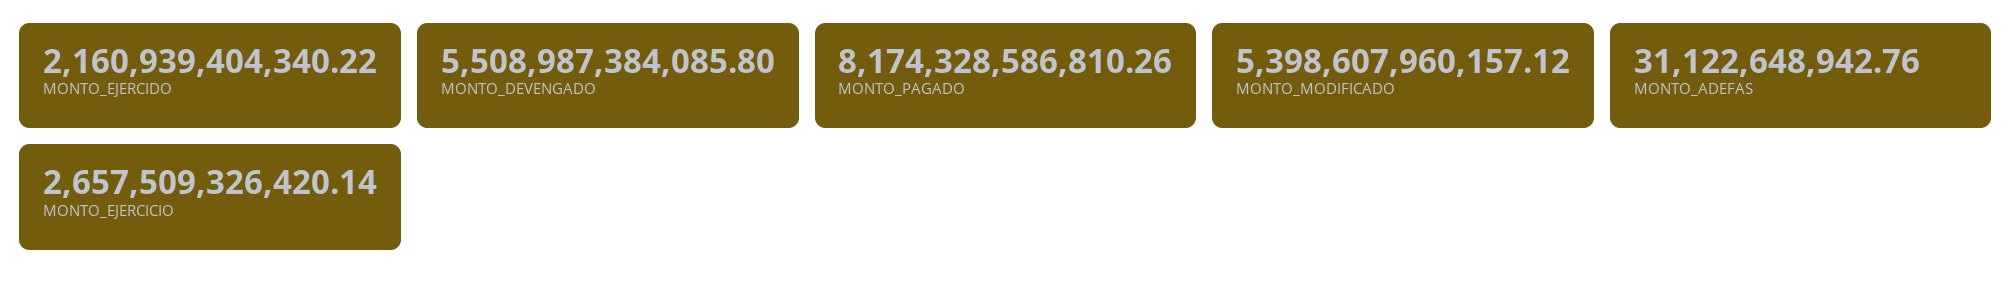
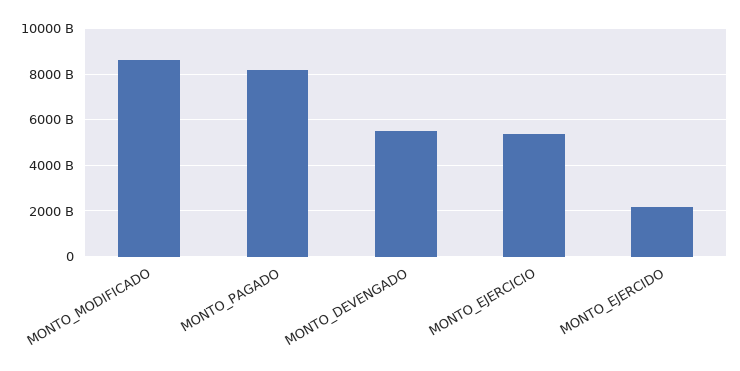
MONTO_MODIFICADO: 5398607960157.12 -> 8500000000000
MONTO_ADEFAS: 31122648942.76 -> none
MONTO_EJERCICIO: 2657509326420.14 -> 5500000000000

